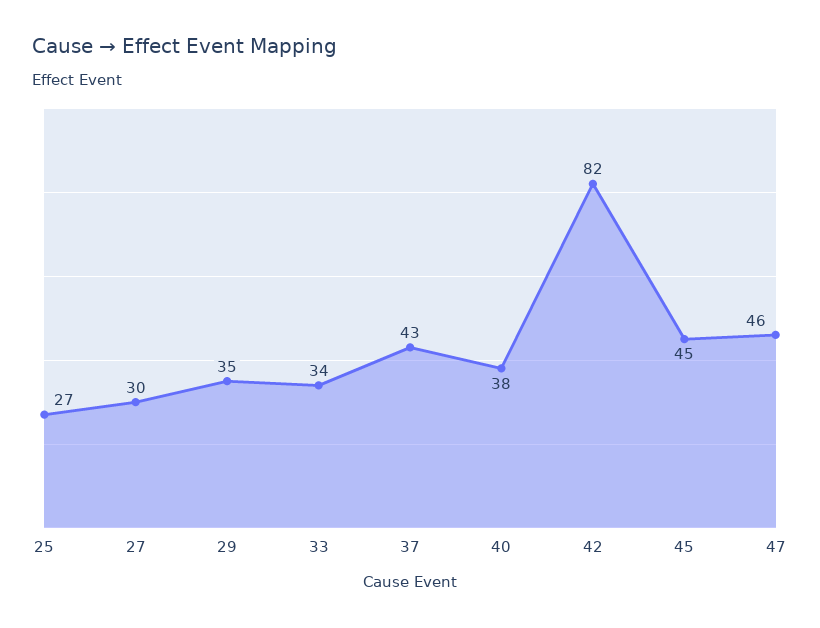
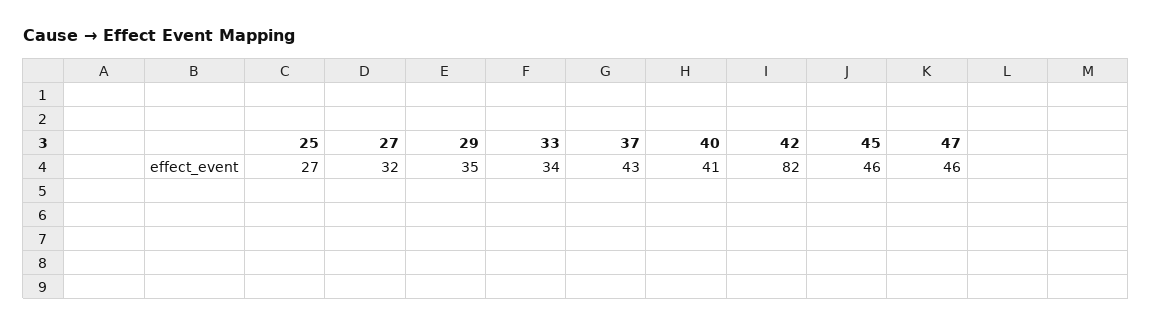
27: 30 -> 32
40: 38 -> 41
45: 45 -> 46

